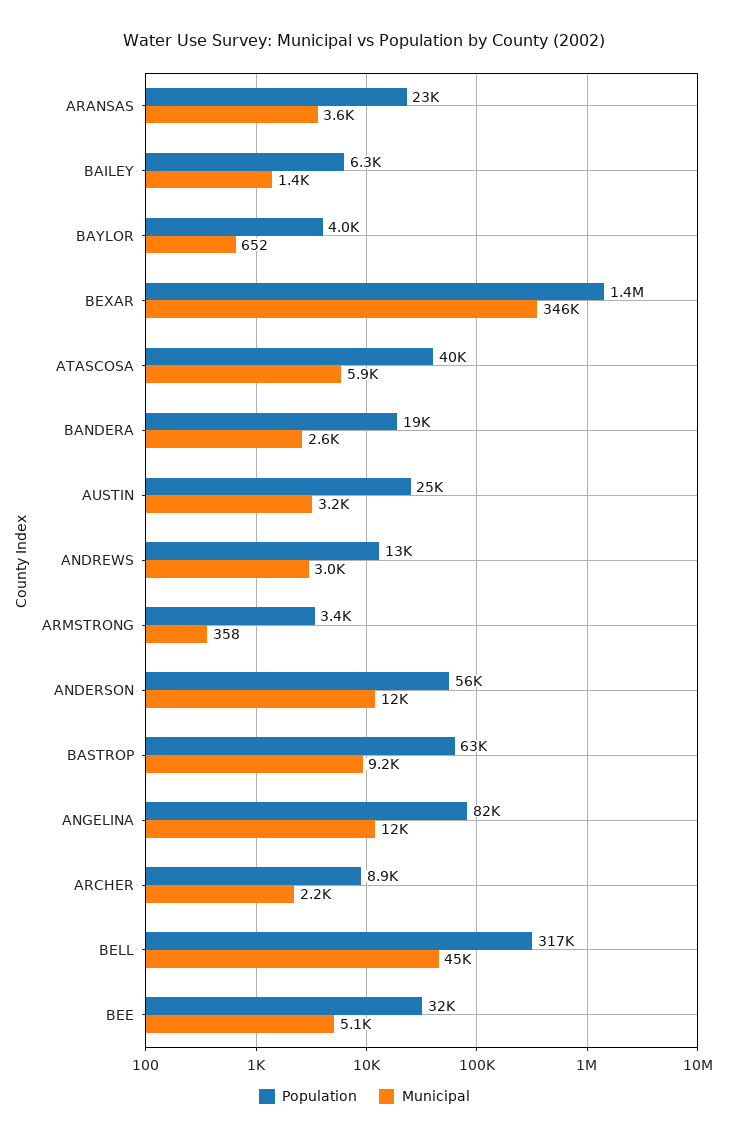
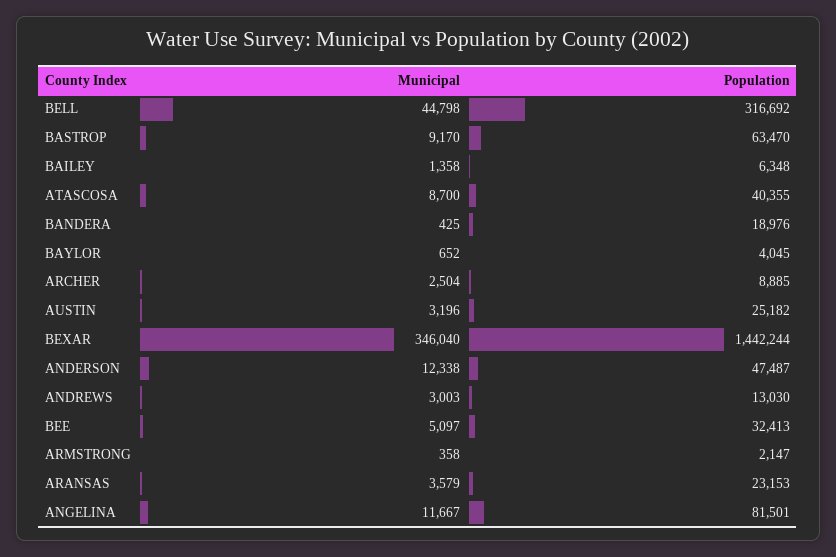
Municipal, ATASCOSA: 5900 -> 8700
Municipal, BANDERA: 2600 -> 425
Population, ARMSTRONG: 3400 -> 2147
Population, ANDERSON: 56000 -> 47487
Municipal, ARCHER: 2200 -> 2504

